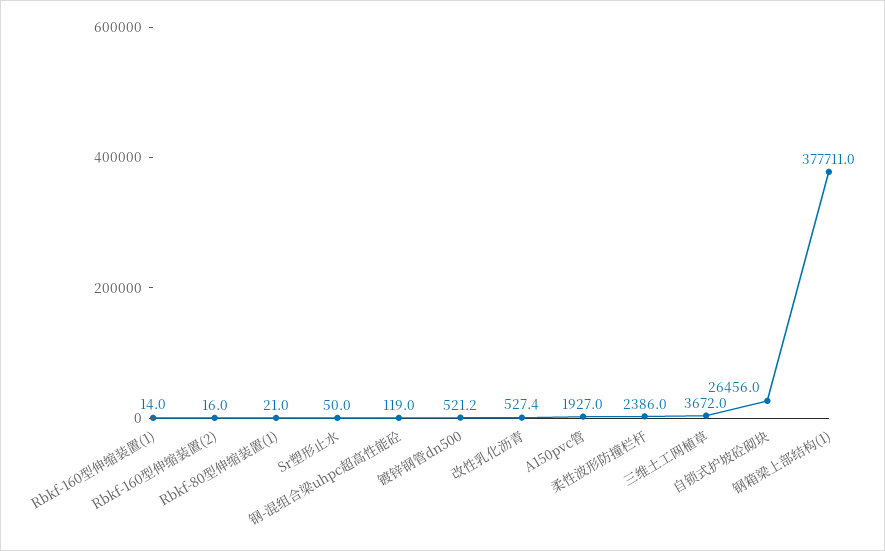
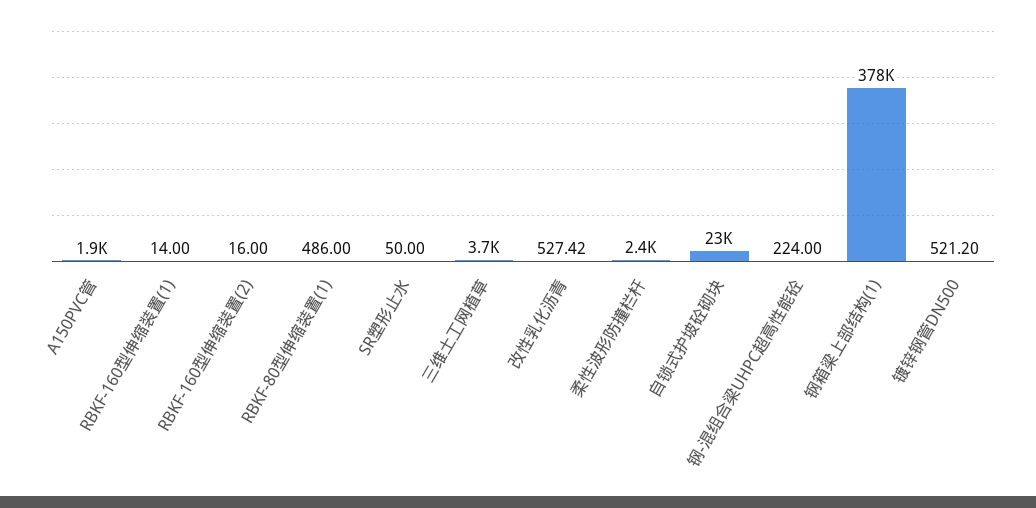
Rbkf-80型伸缩装置(1): 21 -> 486
钢-混组合梁uhpc超高性能砼: 119 -> 224
自锁式护坡砼砌块: 26456 -> 23000

